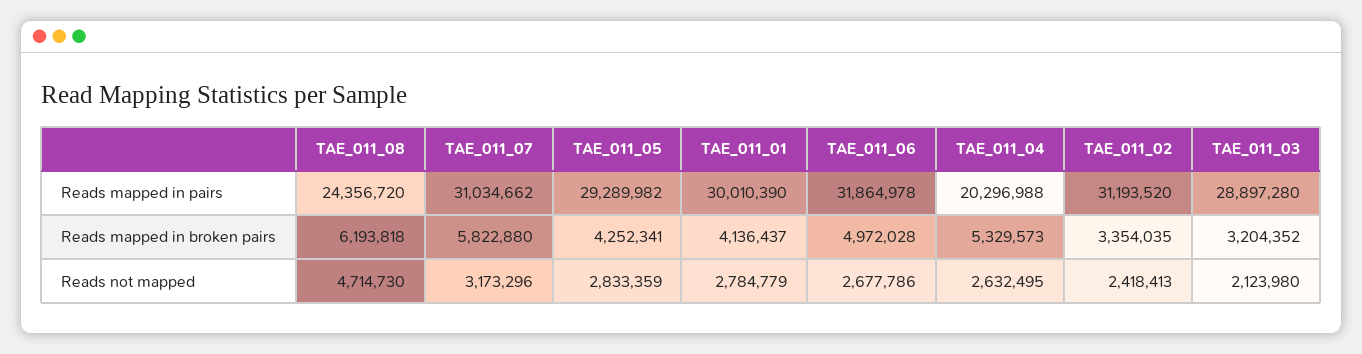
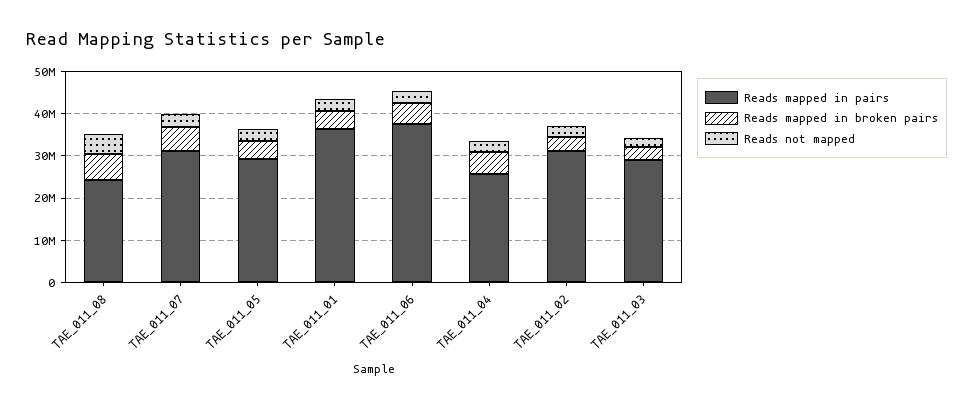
Reads mapped in pairs, TAE_011_01: 30010390 -> 36000000
Reads mapped in pairs, TAE_011_06: 31864978 -> 38000000
Reads mapped in pairs, TAE_011_04: 20296988 -> 26000000

